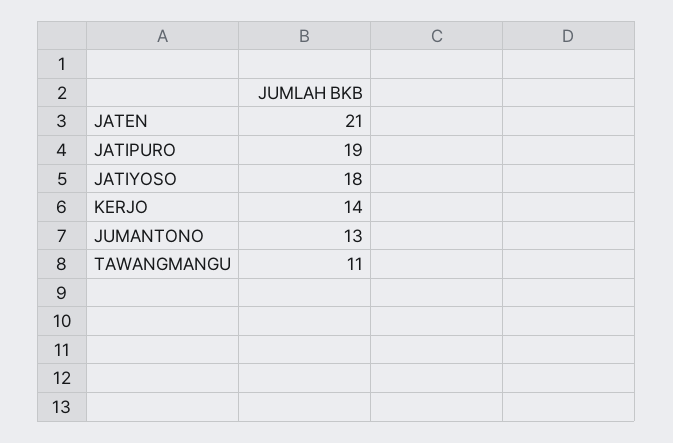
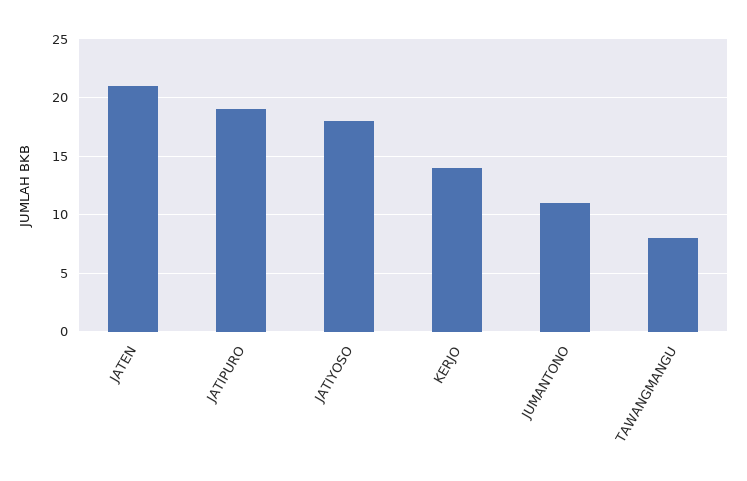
JUMANTONO: 13 -> 11
TAWANGMANGU: 11 -> 8

